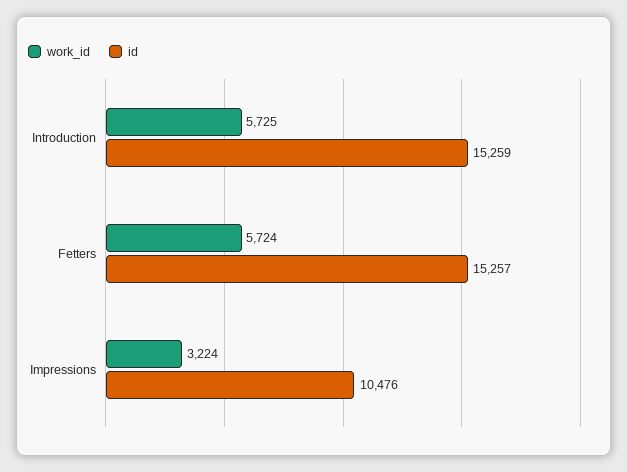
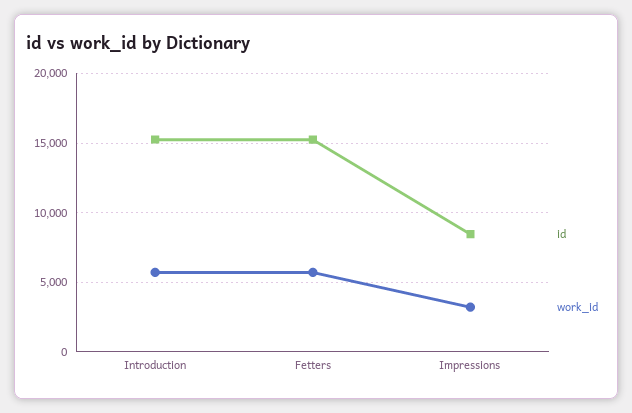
id, Impressions: 10476 -> 8500

